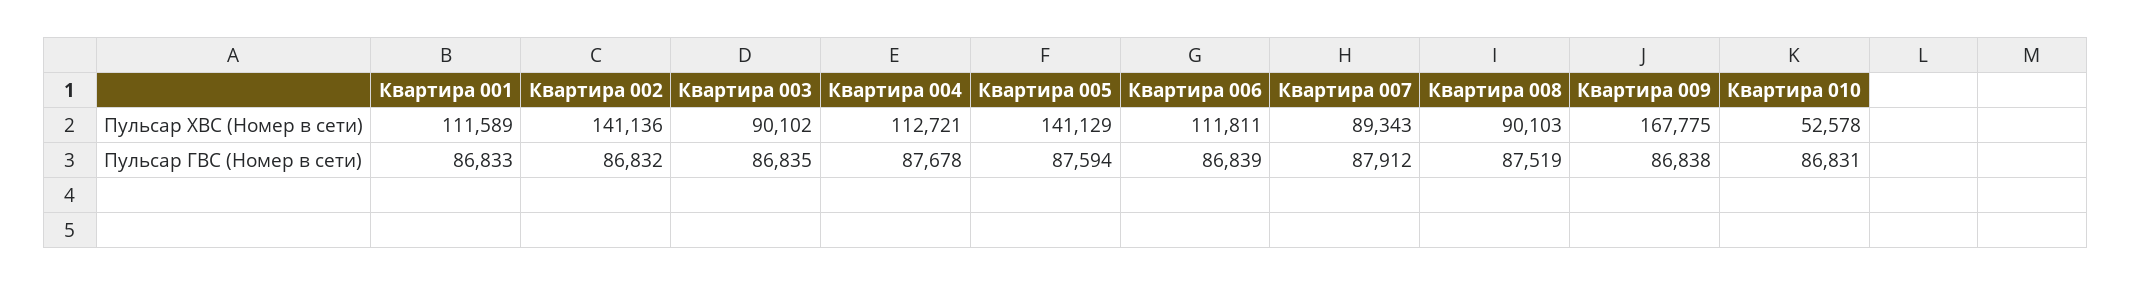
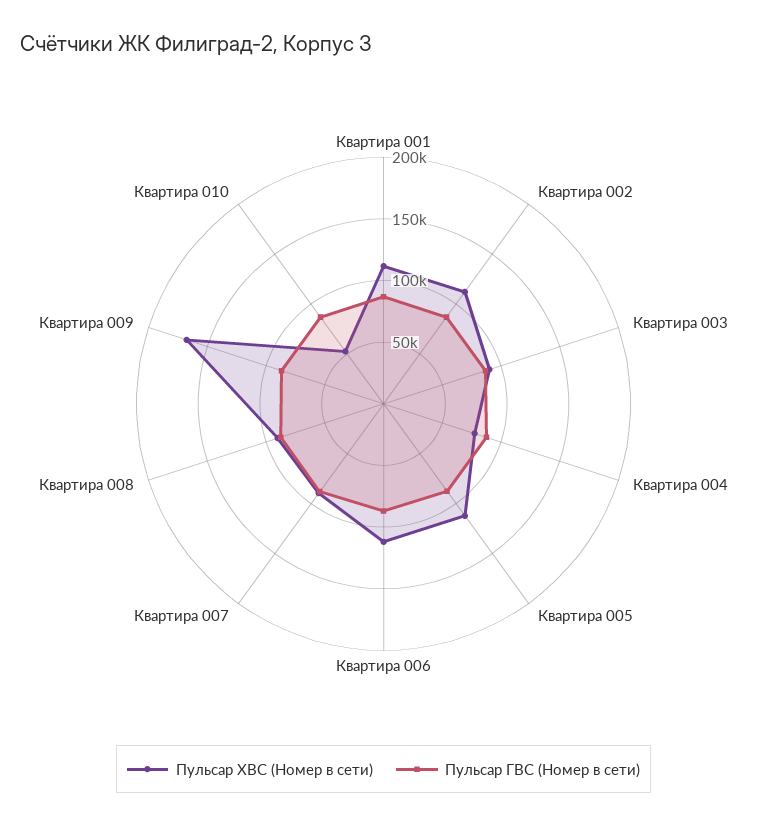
Пульсар ХВС (Номер в сети), Квартира 002: 141136 -> 110000
Пульсар ХВС (Номер в сети), Квартира 004: 112721 -> 80000
Пульсар ХВС (Номер в сети), Квартира 005: 141129 -> 110000

